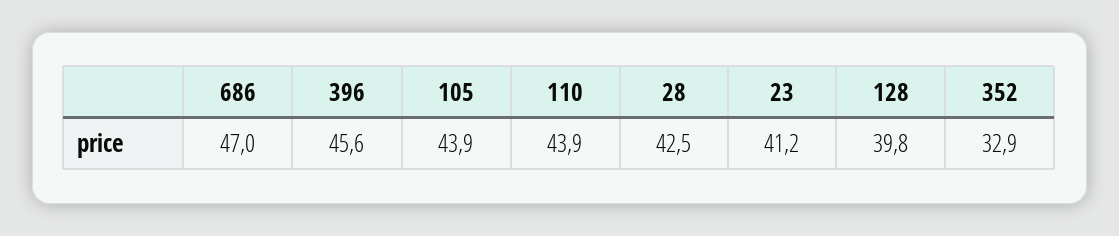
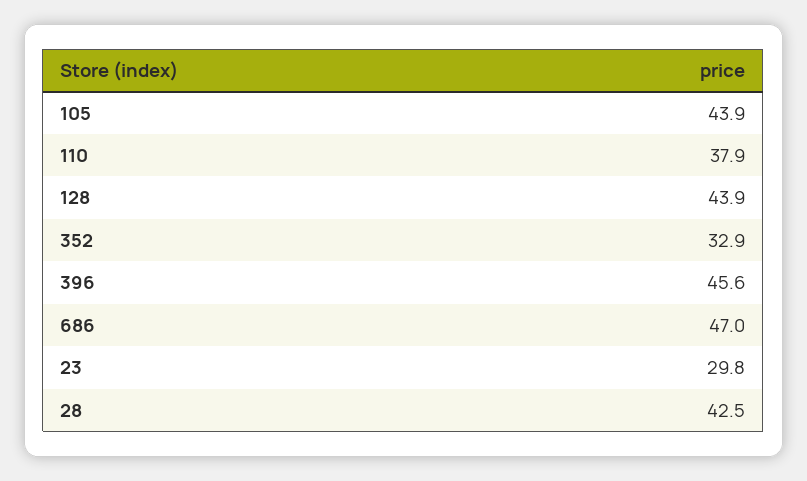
110: 43.9 -> 37.9
23: 41.2 -> 29.8
128: 39.8 -> 43.9

